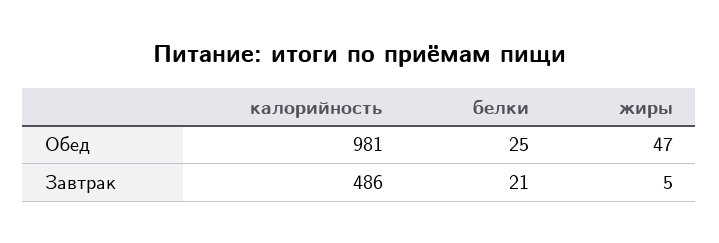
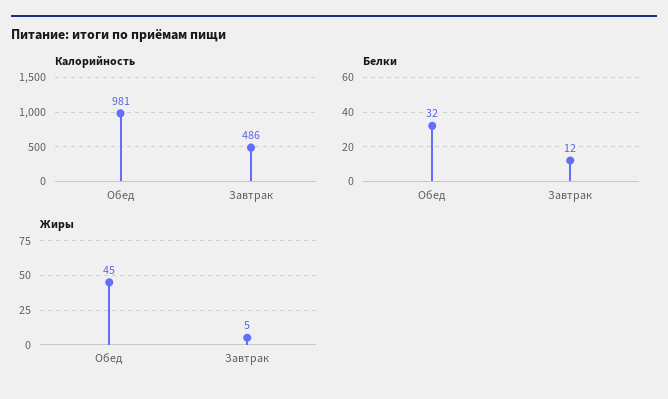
белки, Обед: 25 -> 32
жиры, Обед: 47 -> 45
белки, Завтрак: 21 -> 12

